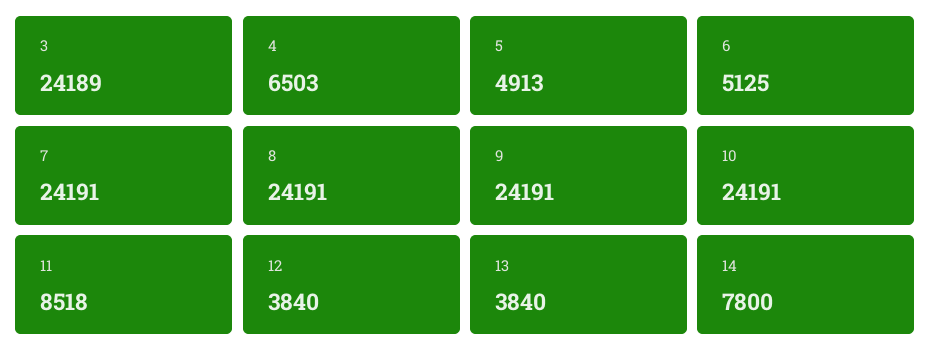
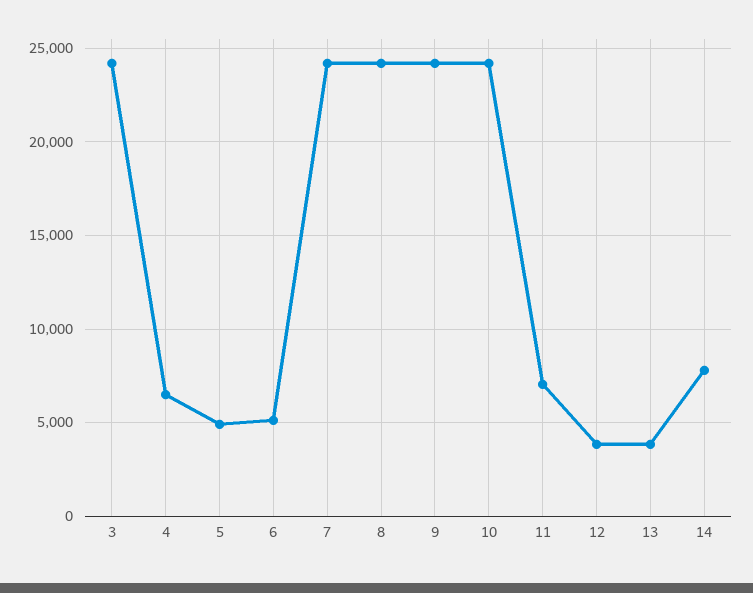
11: 8518 -> 7000

